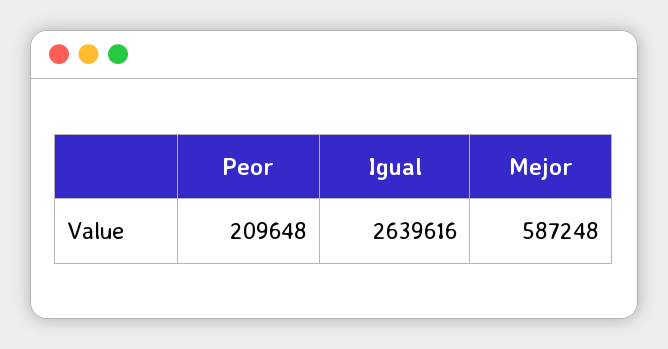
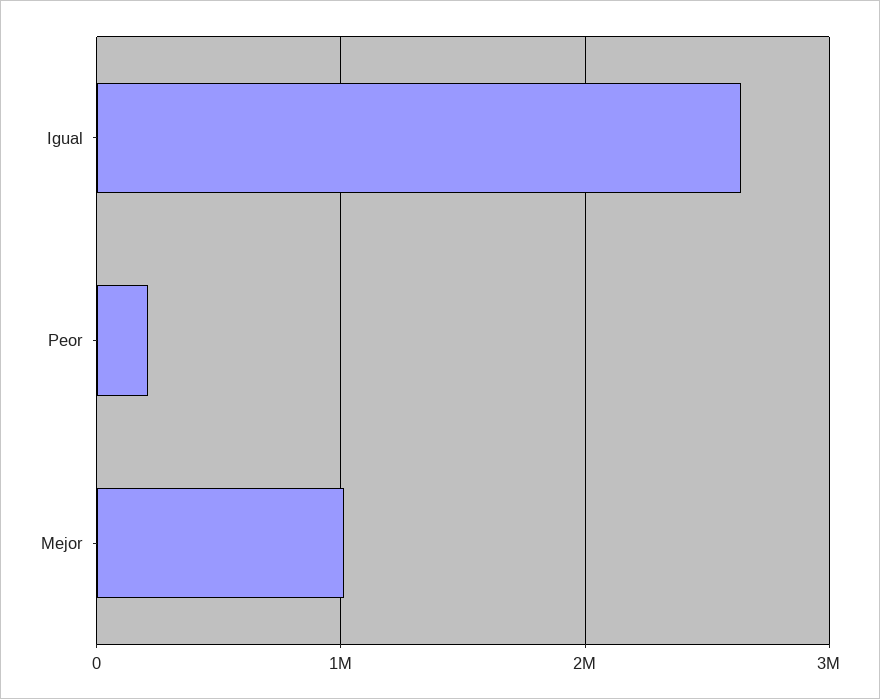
Mejor: 587248 -> 1000000

